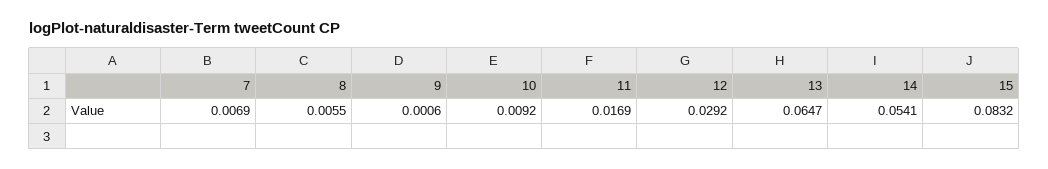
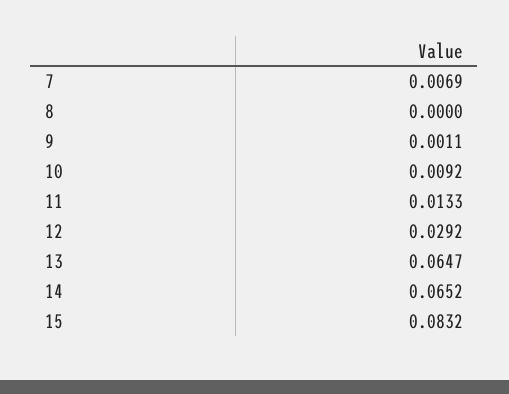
8: 0.0055 -> 0
9: 0.0006 -> 0.0011
11: 0.0169 -> 0.0133
14: 0.0541 -> 0.0652

